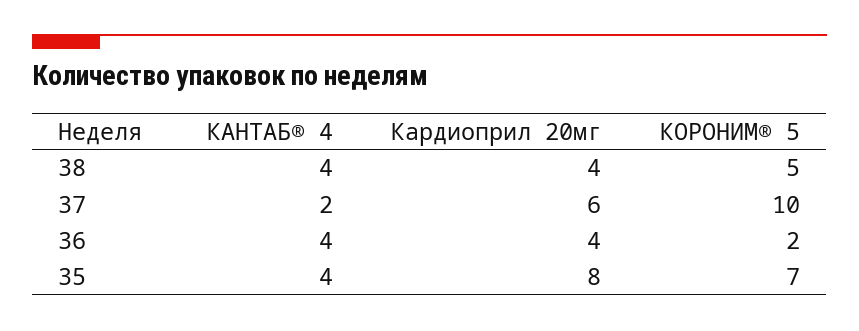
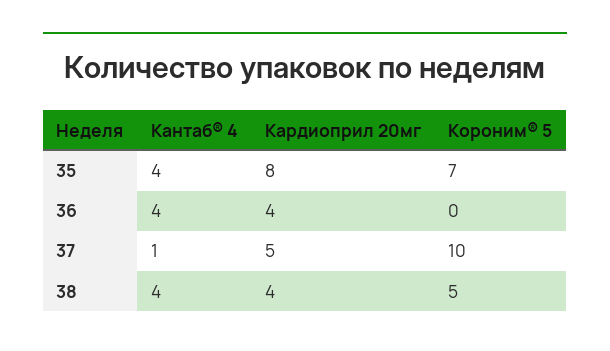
КАНТАБ® 4, 37: 2 -> 1
Кардиоприл 20мг, 37: 6 -> 5
КОРОНИМ® 5, 36: 2 -> 0

